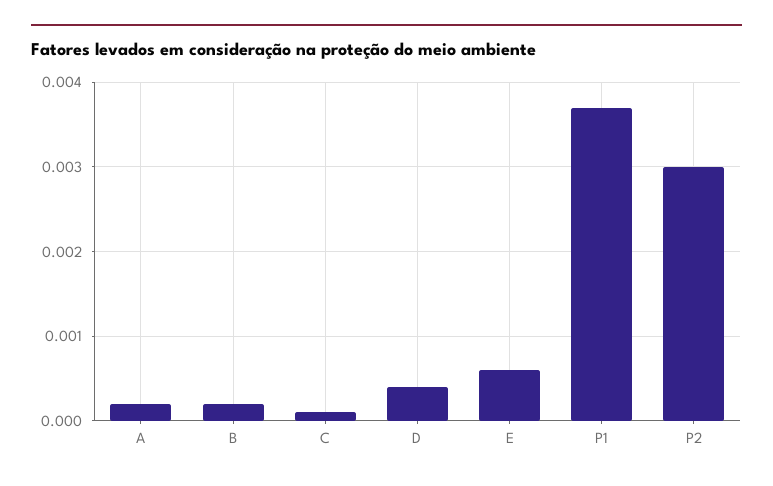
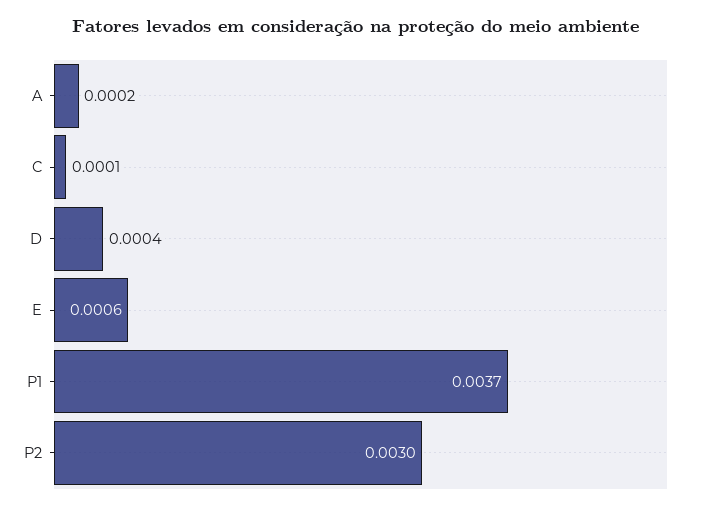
B: 0.0002 -> none

